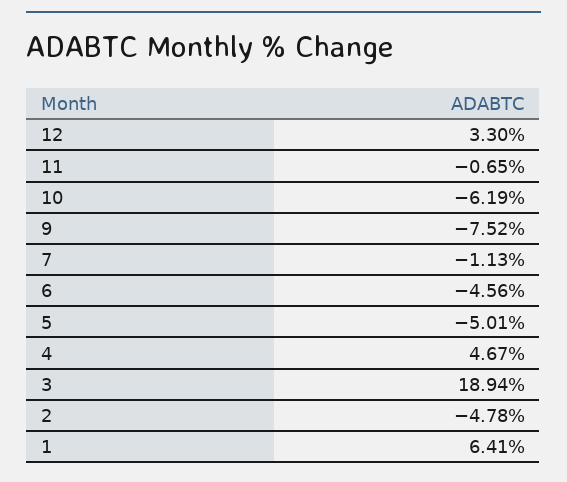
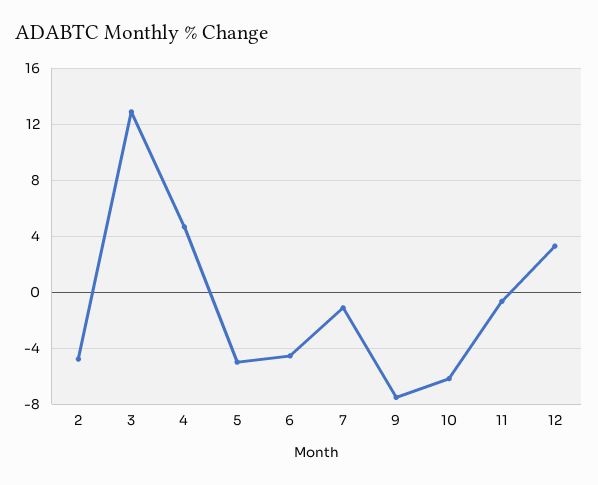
3: 18.94 -> 13
1: 6.41 -> none

